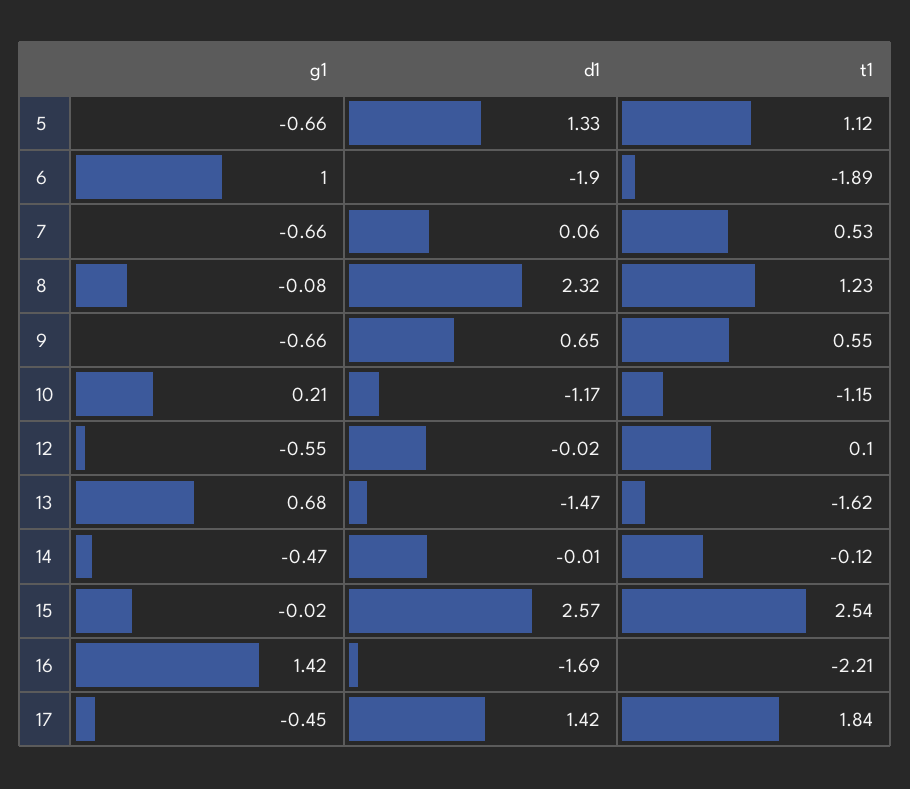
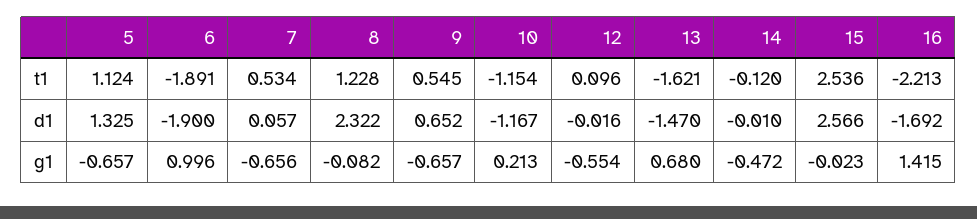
g1, 17: -0.45 -> none
d1, 17: 1.42 -> none
t1, 17: 1.84 -> none

